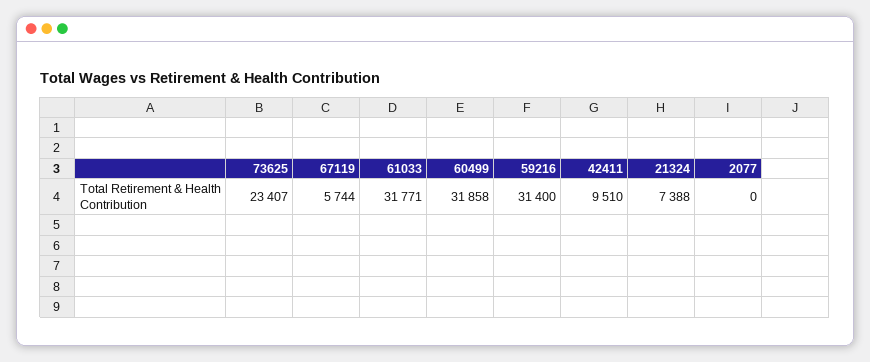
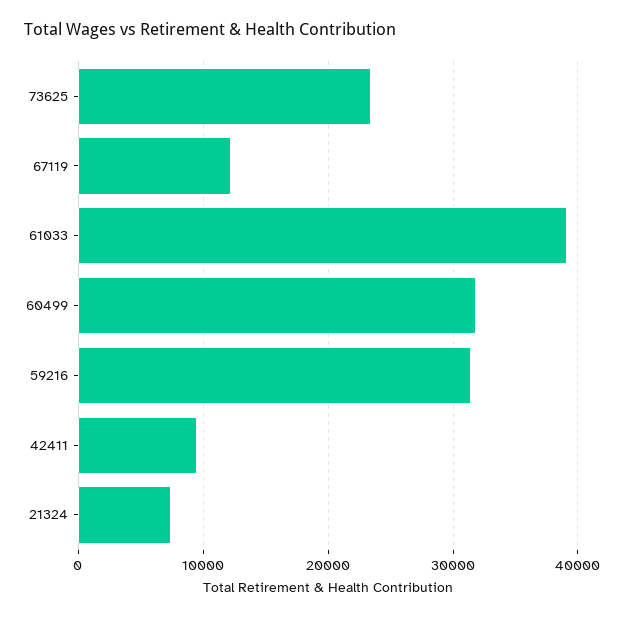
67119: 5744 -> 12000
61033: 31771 -> 39000
2077: 0 -> none

